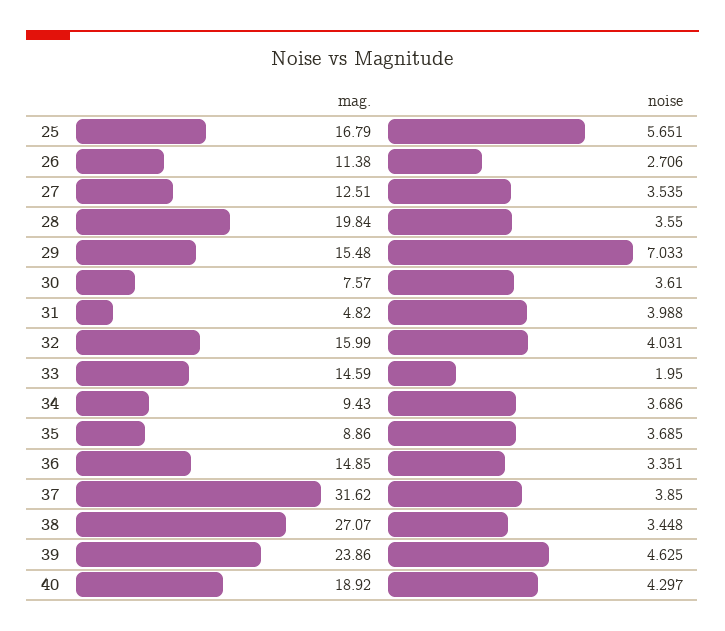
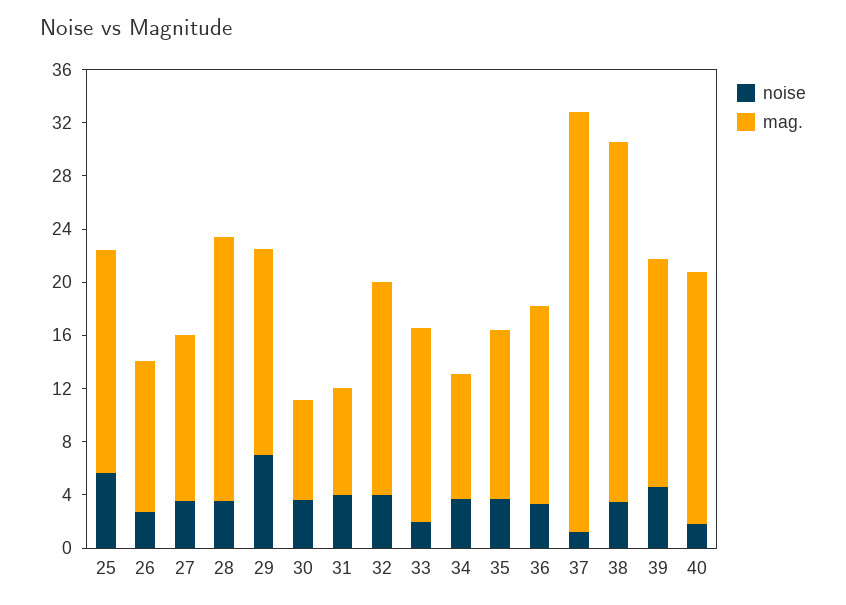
mag., 31: 4.82 -> 8
mag., 35: 8.86 -> 13
noise, 37: 3.85 -> 1
mag., 39: 23.86 -> 17
noise, 40: 4.297 -> 2

